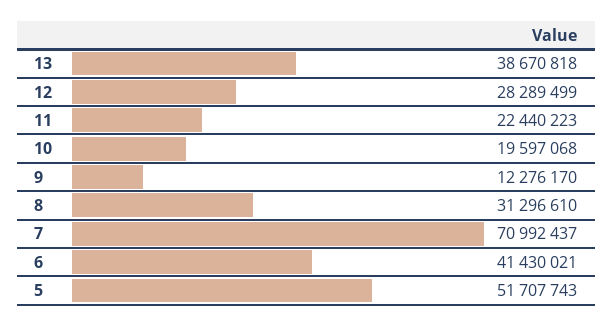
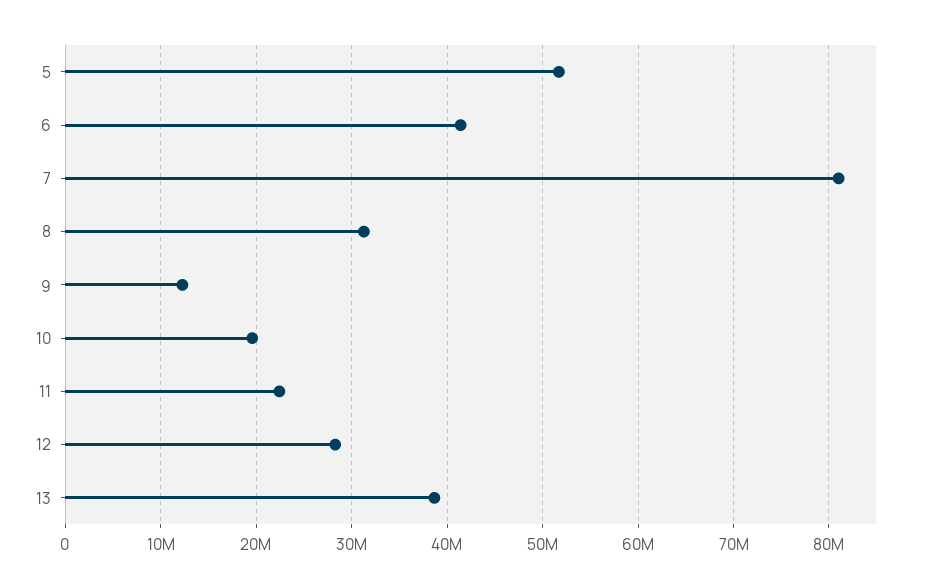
7: 70992437 -> 81000000

